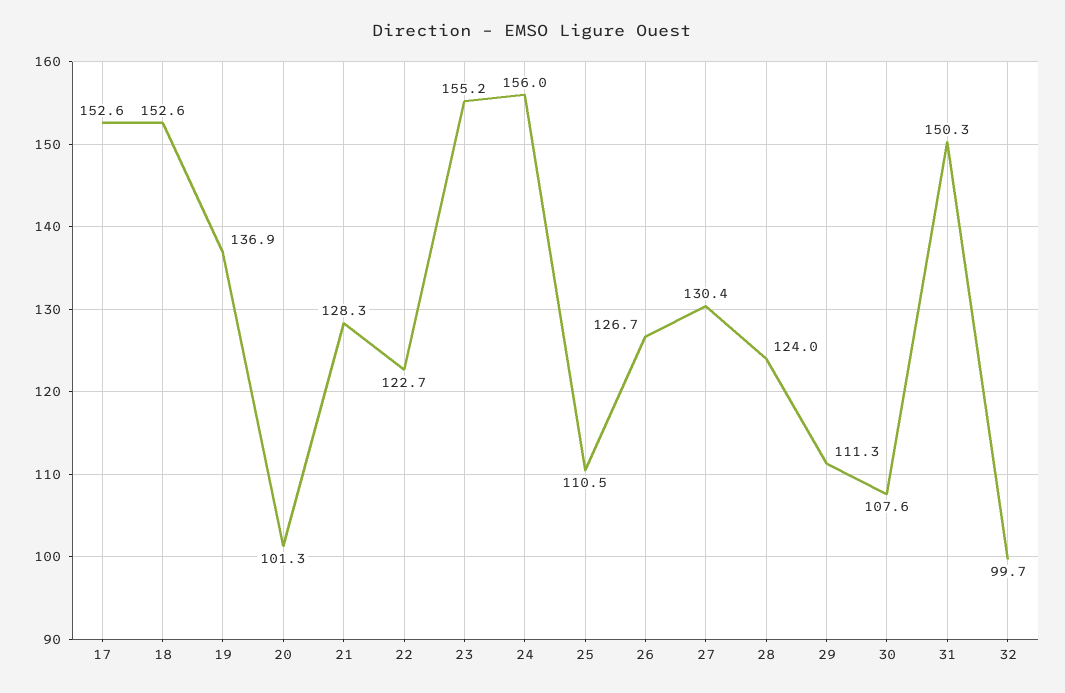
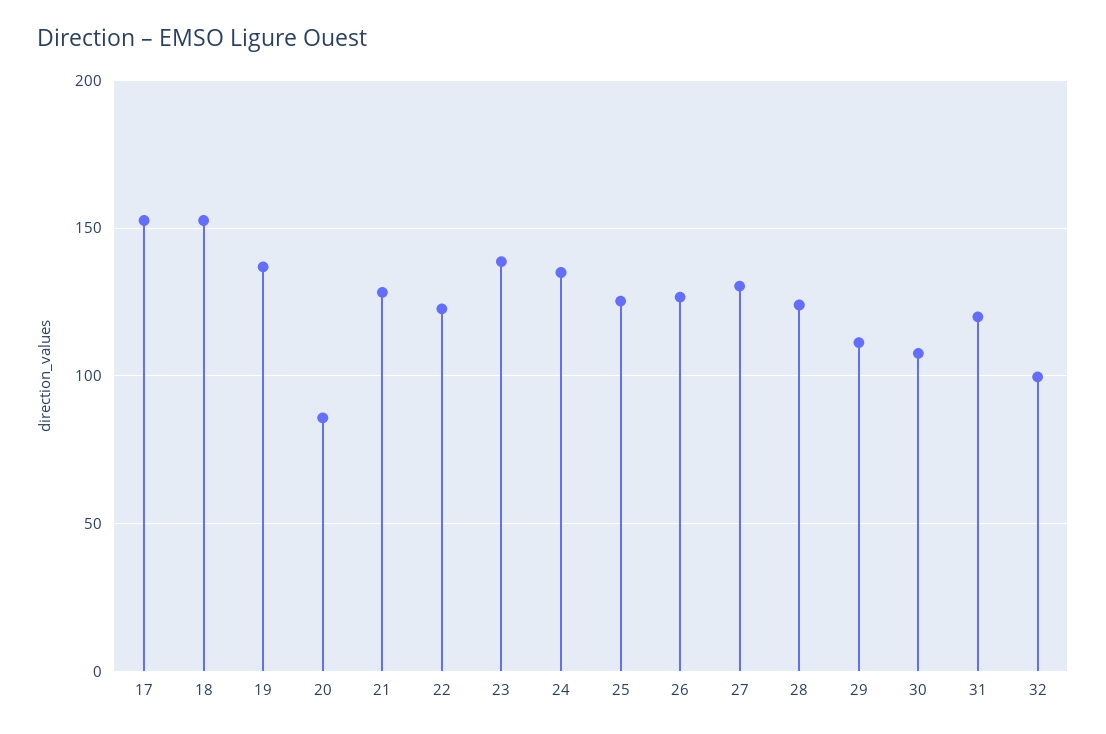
20: 101.3 -> 85
23: 155.2 -> 140
24: 156 -> 135
25: 110.5 -> 125
31: 150.3 -> 120

